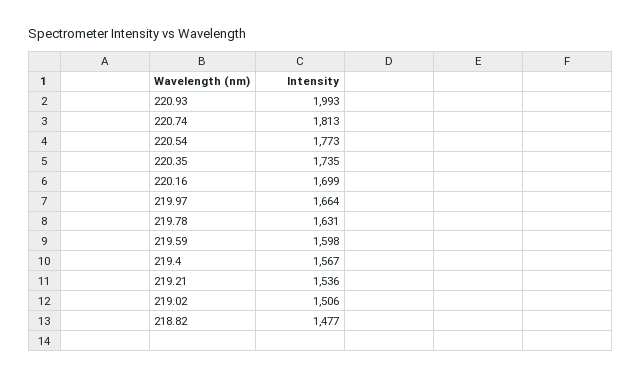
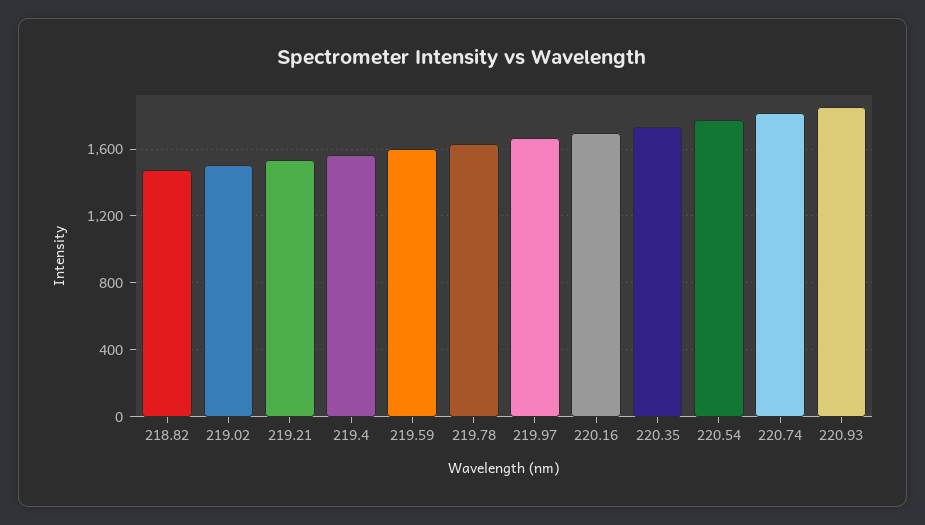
220.93: 1993 -> 1850

